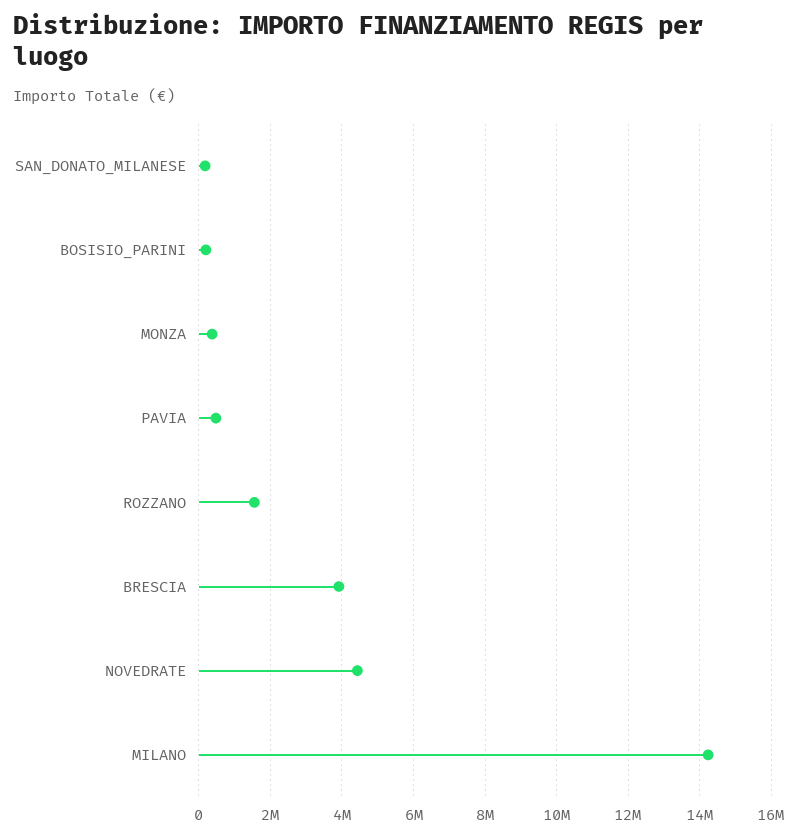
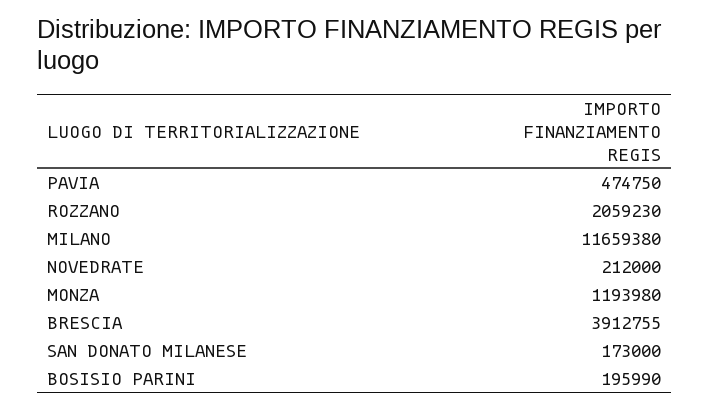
MONZA: 400000 -> 1193980
ROZZANO: 1600000 -> 2059230
NOVEDRATE: 4400000 -> 212000
MILANO: 14200000 -> 11659380

